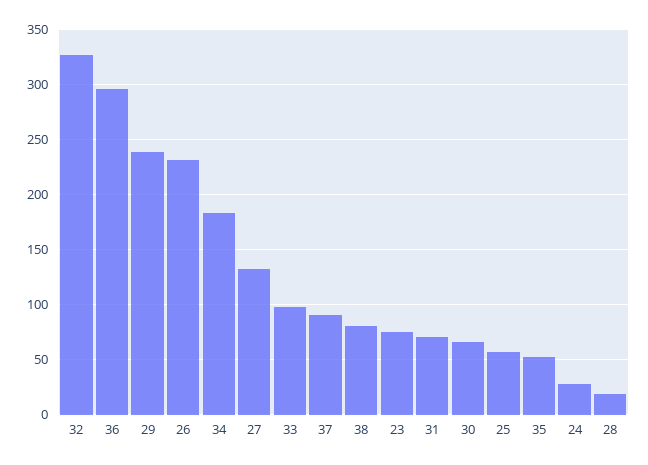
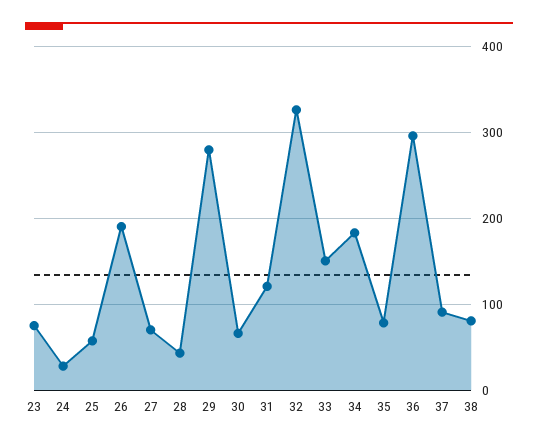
29: 240 -> 280
26: 230 -> 190
27: 130 -> 70
33: 100 -> 150
31: 70 -> 120
35: 50 -> 80
28: 20 -> 40

